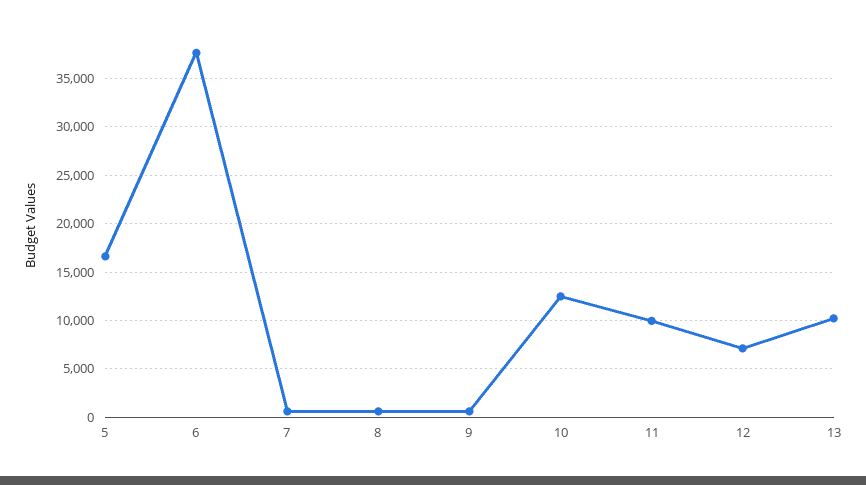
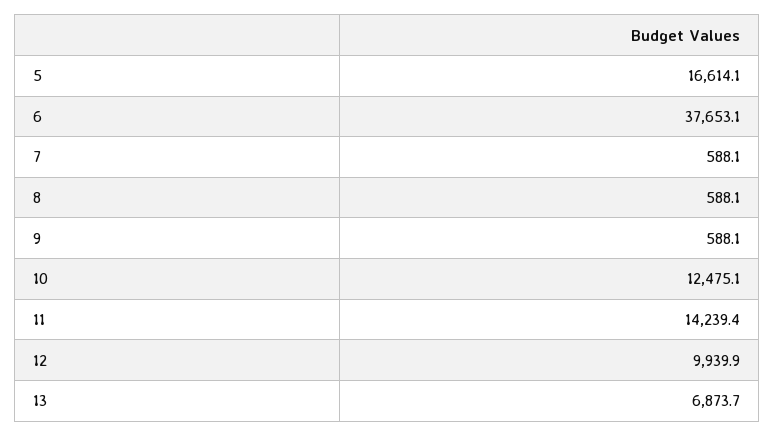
11: 10000 -> 14239.4
12: 7000 -> 9939.9
13: 10000 -> 6873.7

